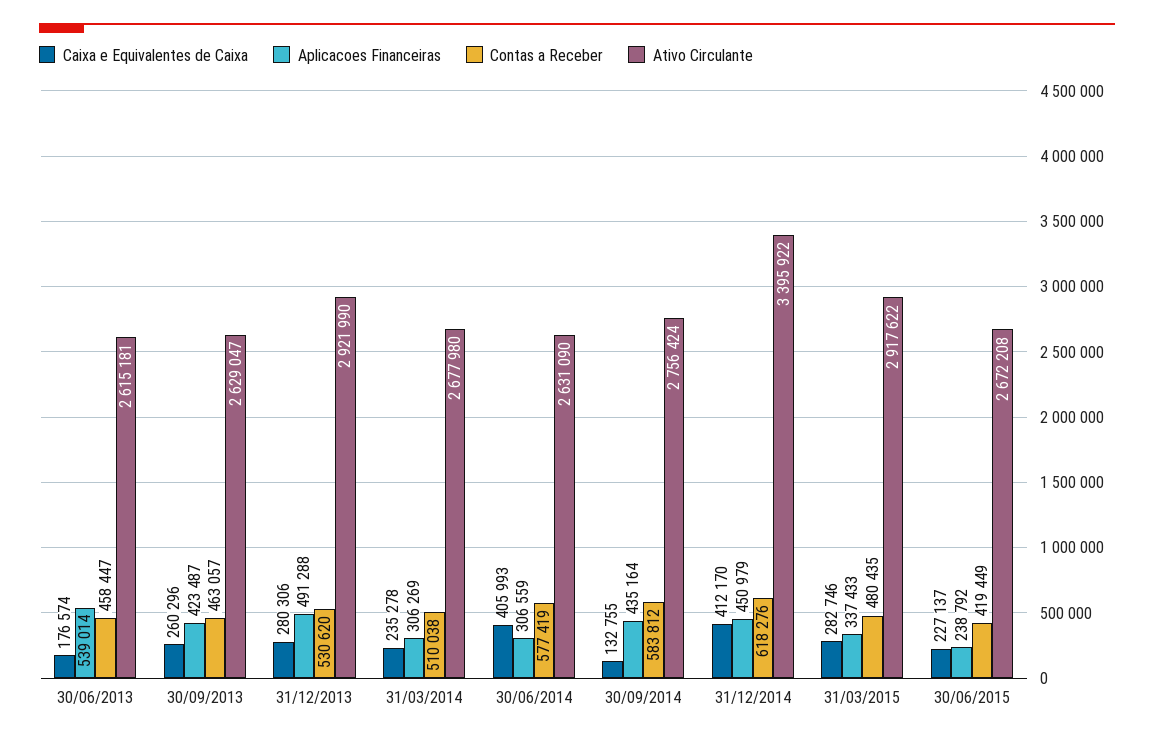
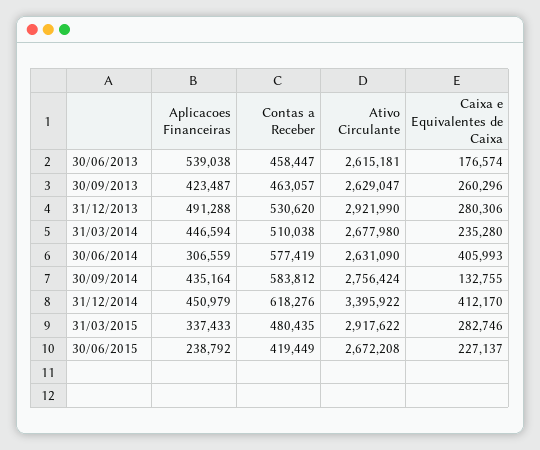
Aplicacoes Financeiras, 30/06/2013: 539014 -> 539038
Caixa e Equivalentes de Caixa, 31/03/2014: 235278 -> 235280
Aplicacoes Financeiras, 31/03/2014: 306269 -> 446594

